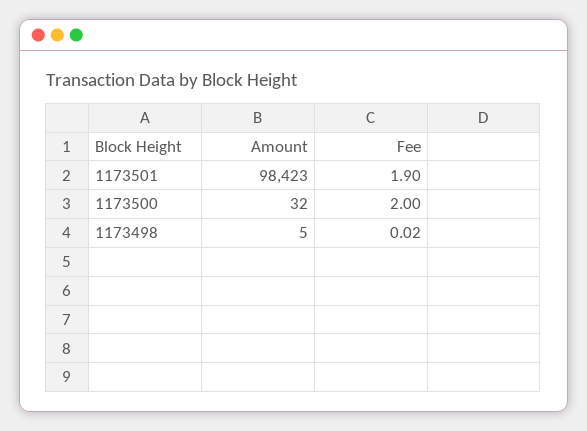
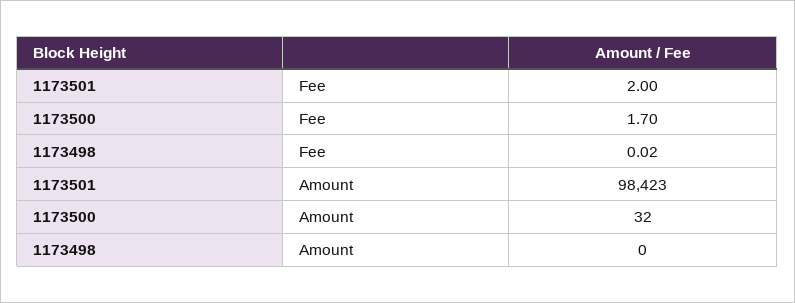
Fee, 1173501: 1.9 -> 2
Fee, 1173500: 2 -> 1.7
Amount, 1173498: 5 -> 0

